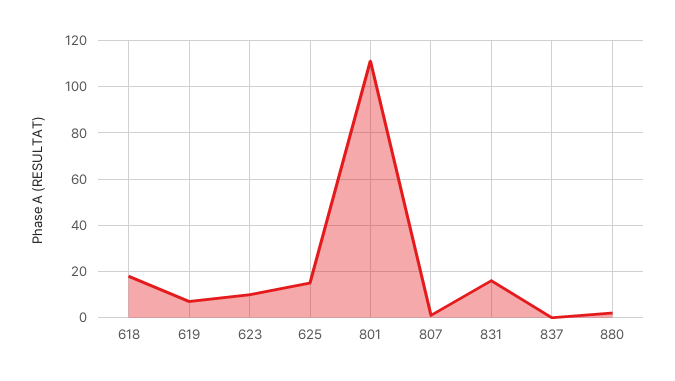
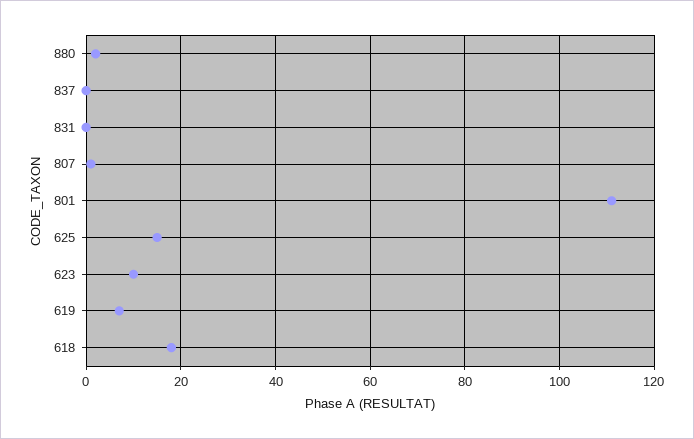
831: 15 -> 0

